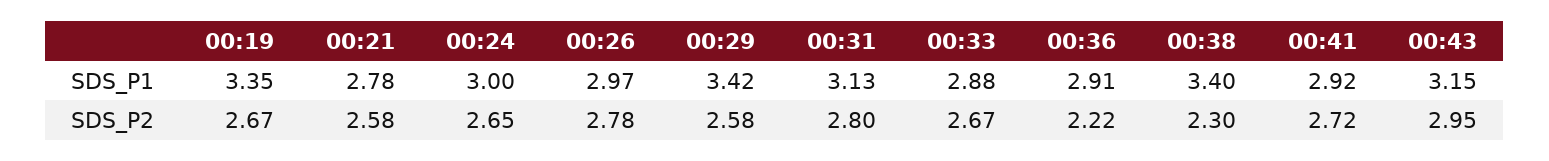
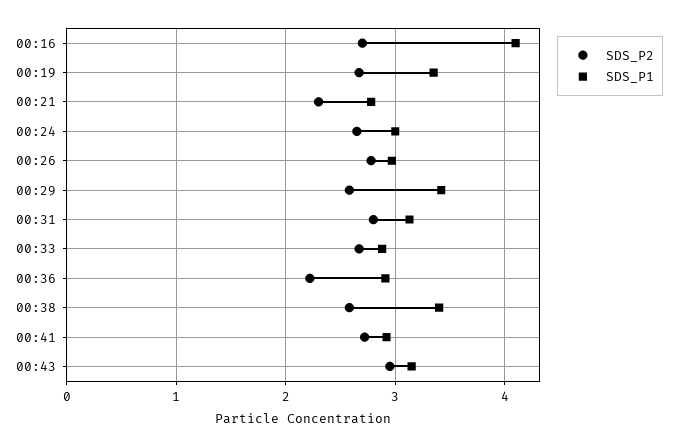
SDS_P2, 00:21: 2.58 -> 2.3
SDS_P2, 00:38: 2.3 -> 2.6
SDS_P2, 00:16: none -> 2.7
SDS_P1, 00:16: none -> 4.1

